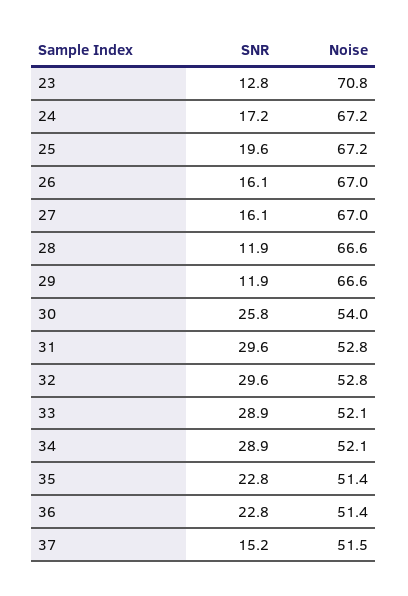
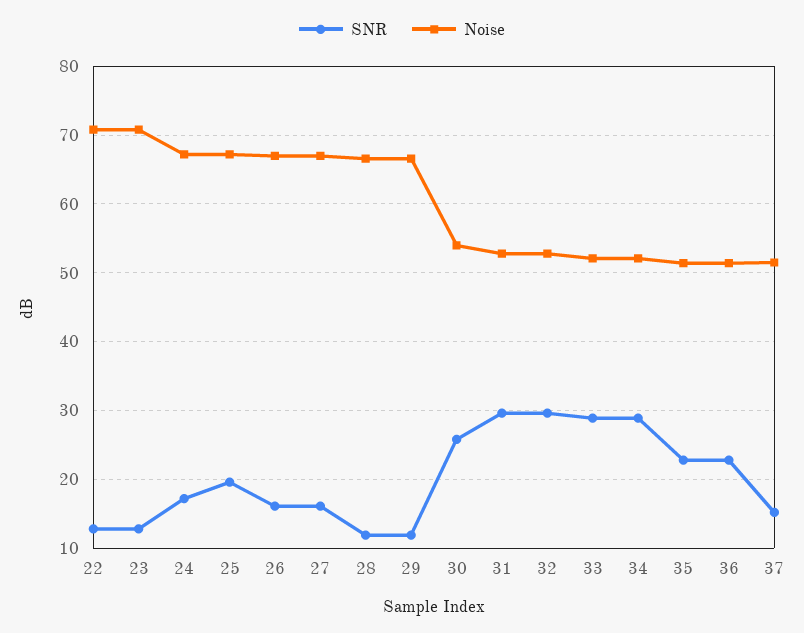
SNR, 22: none -> 13
Noise, 22: none -> 71

